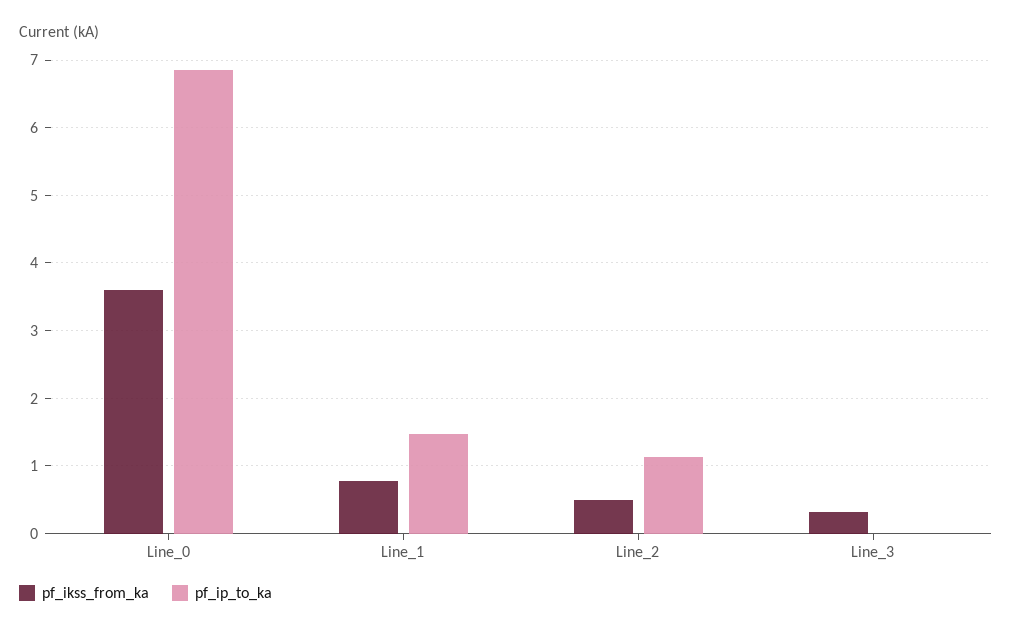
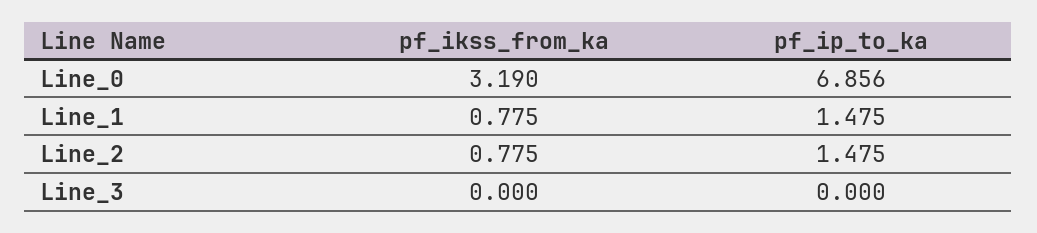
pf_ikss_from_ka, Line_0: 3.6 -> 3.19
pf_ikss_from_ka, Line_2: 0.5 -> 0.775
pf_ip_to_ka, Line_2: 1.1 -> 1.475
pf_ikss_from_ka, Line_3: 0.3 -> 0

